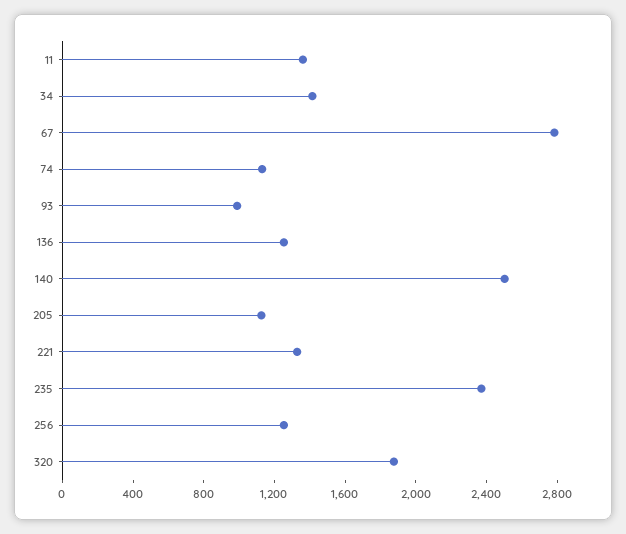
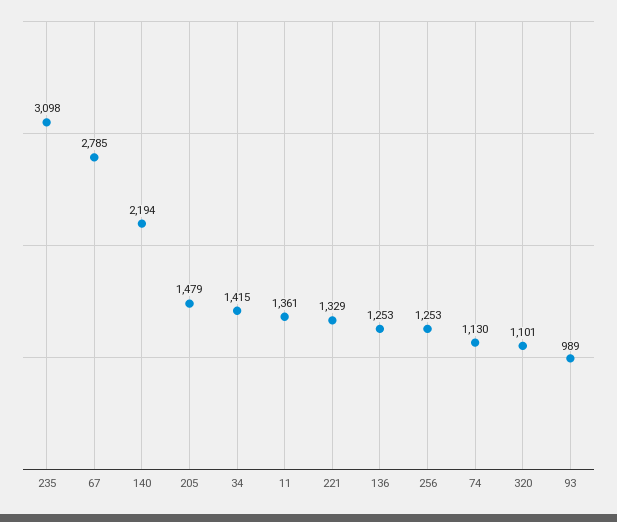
140: 2500 -> 2194
205: 1100 -> 1479
235: 2400 -> 3098
320: 1900 -> 1101

